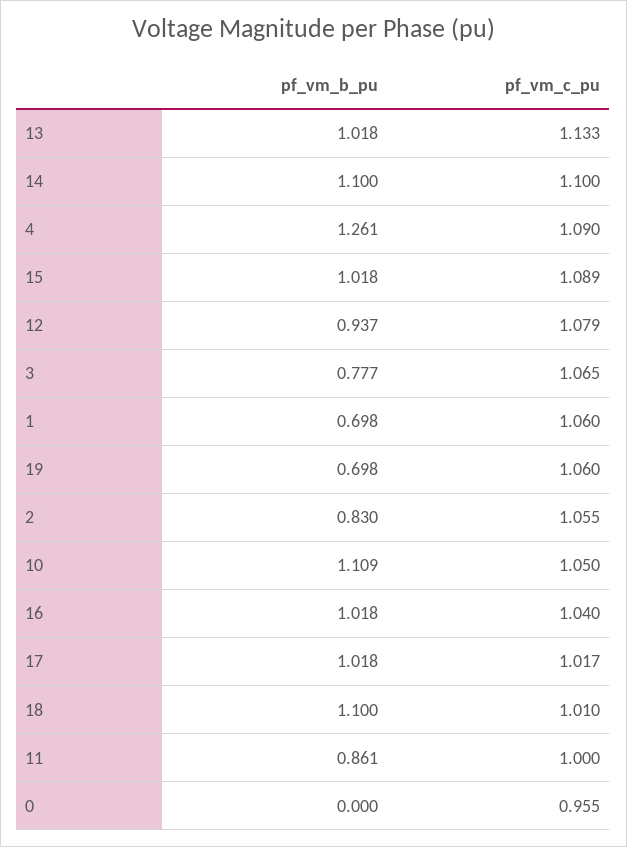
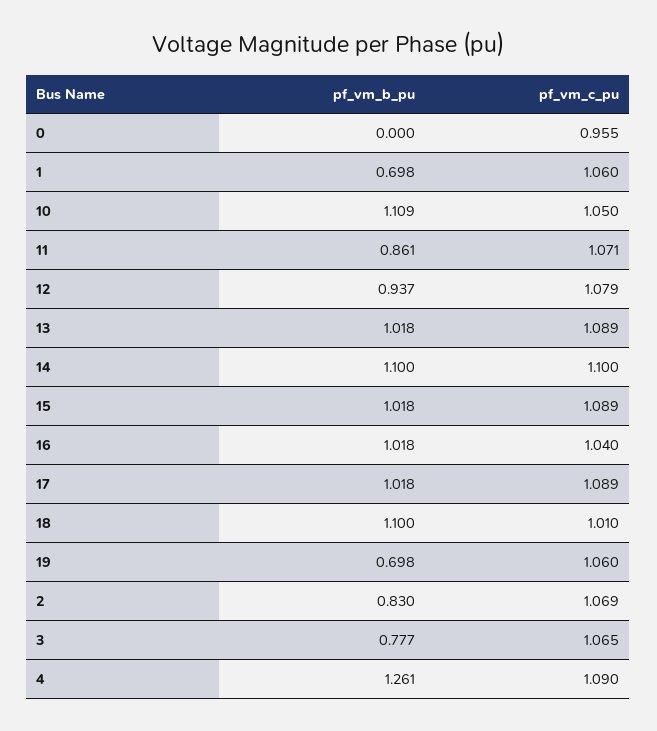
pf_vm_c_pu, 13: 1.133 -> 1.089
pf_vm_c_pu, 2: 1.055 -> 1.069
pf_vm_c_pu, 17: 1.017 -> 1.089
pf_vm_c_pu, 11: 1 -> 1.071

